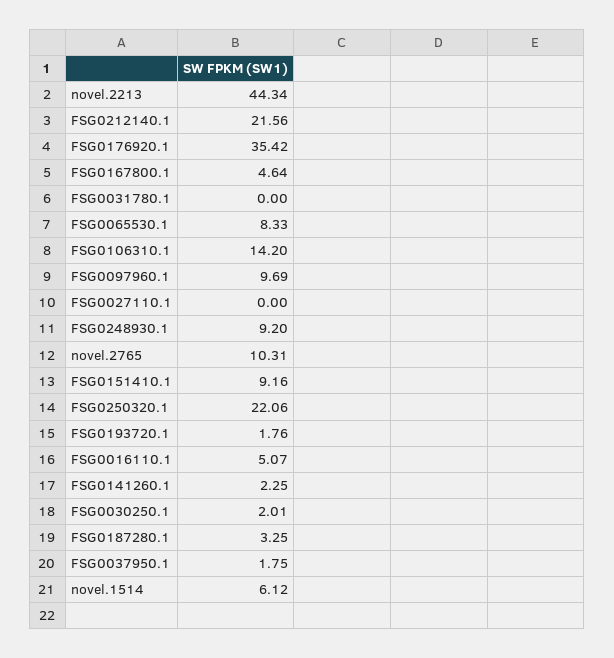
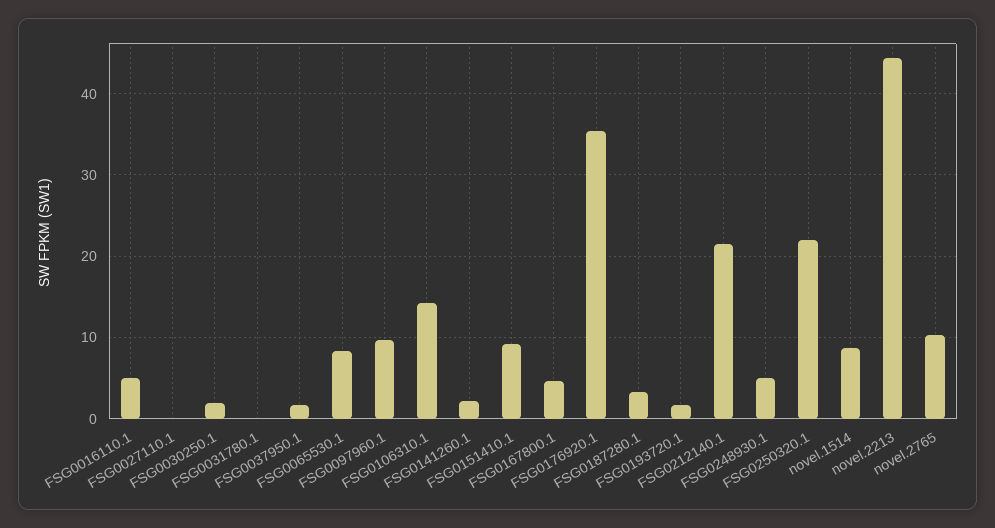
FSG0248930.1: 9.2 -> 5
novel.1514: 6.12 -> 9

